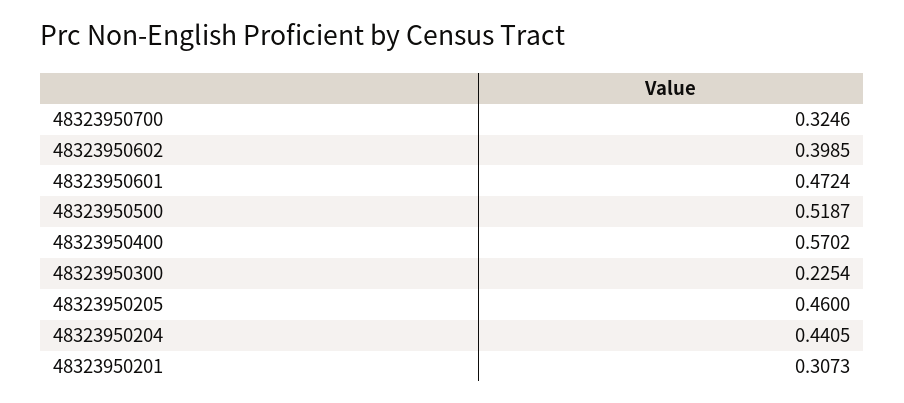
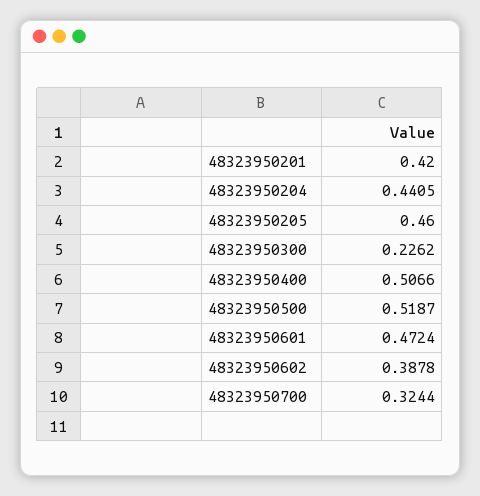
48323950700: 0.3246 -> 0.3244
48323950602: 0.3985 -> 0.3878
48323950400: 0.5702 -> 0.5066
48323950300: 0.2254 -> 0.2262
48323950201: 0.3073 -> 0.42

